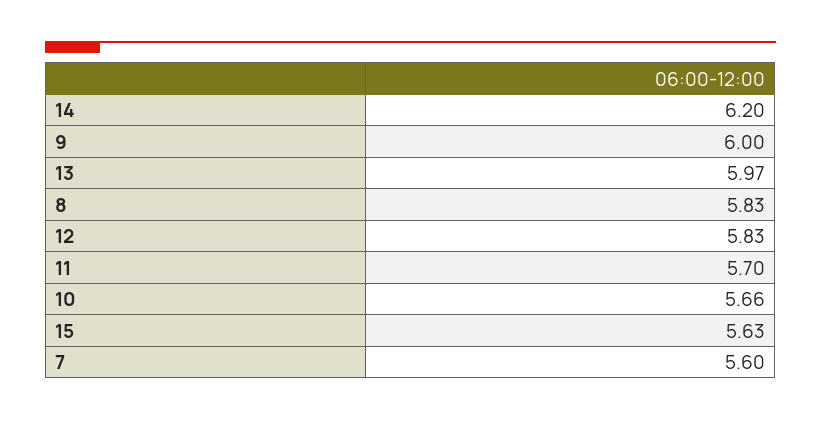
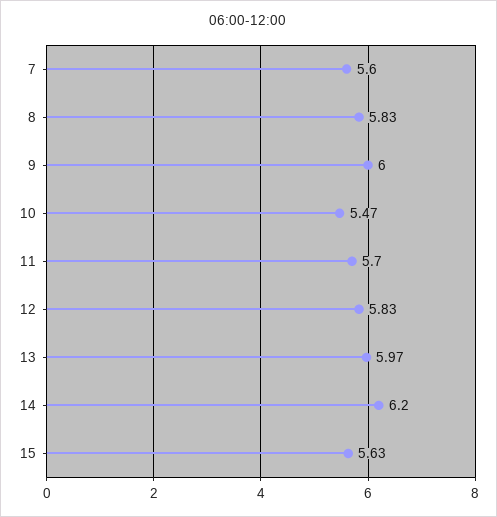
10: 5.66 -> 5.47

